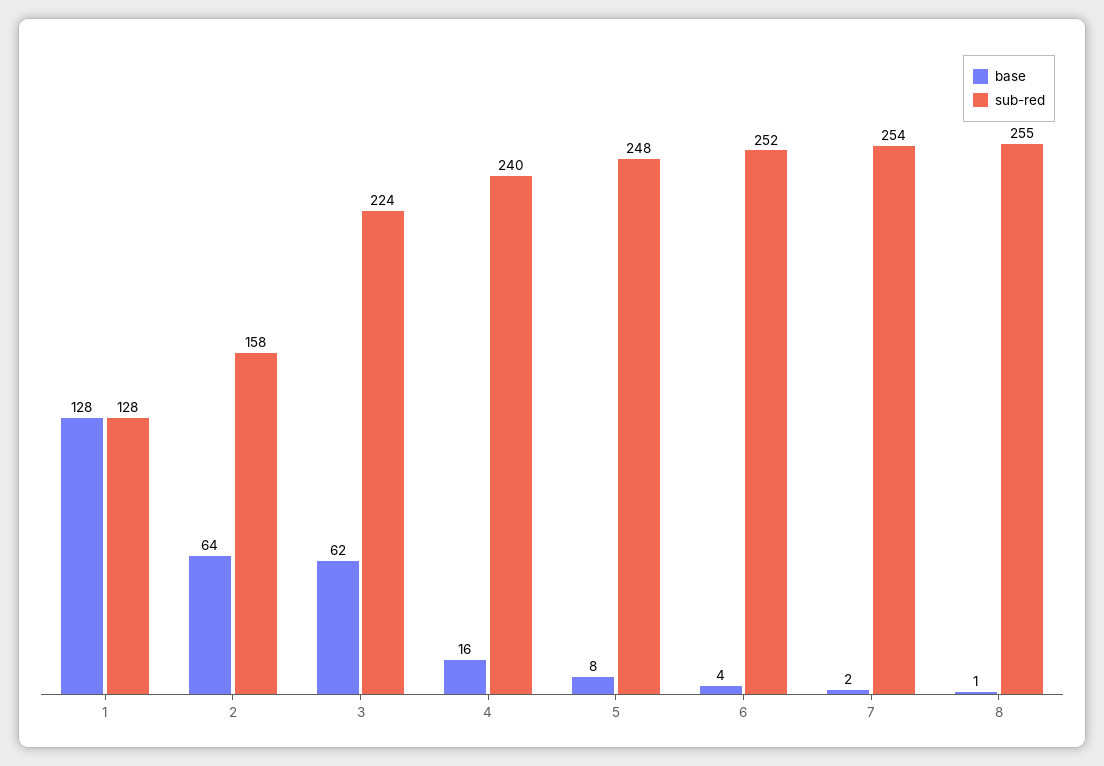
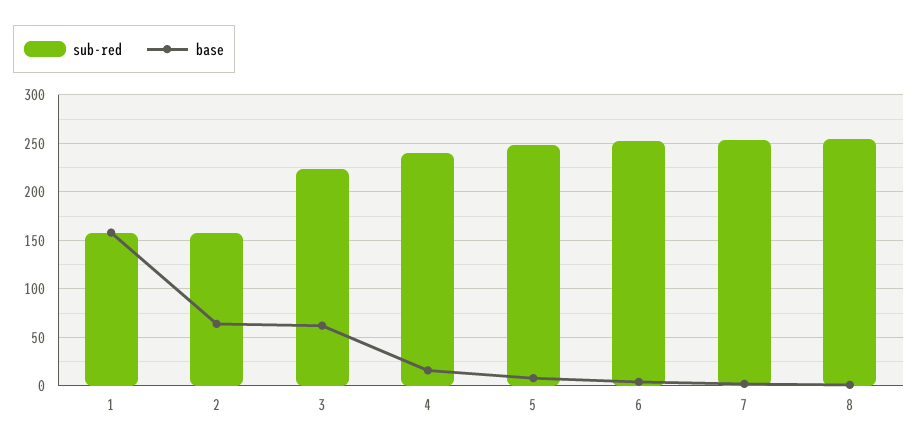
base, 1: 128 -> 160
sub-red, 1: 128 -> 160

